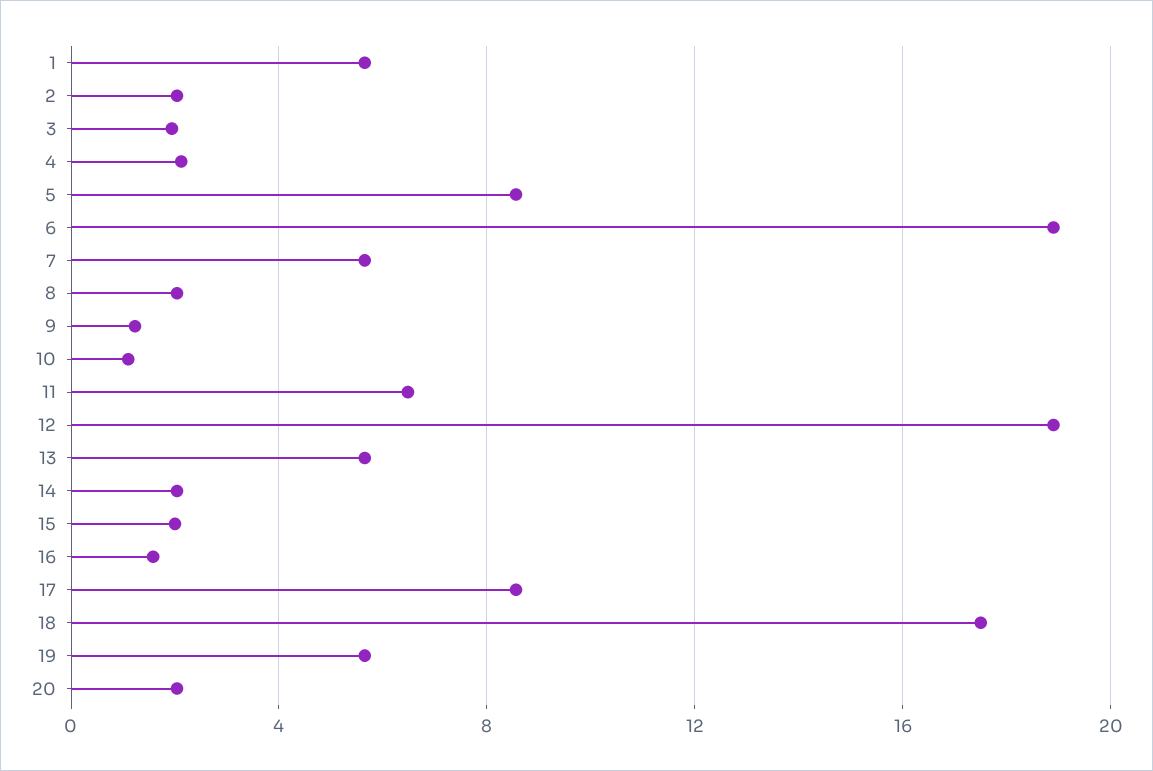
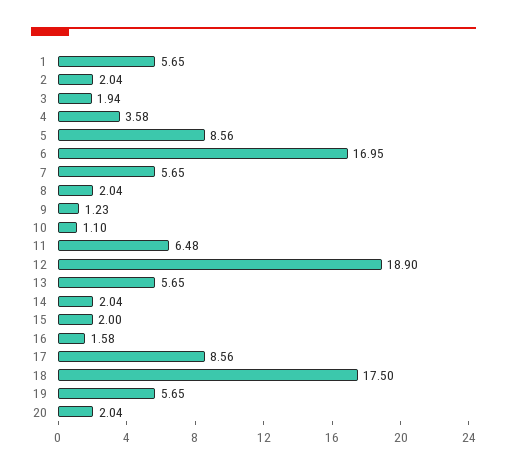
4: 2 -> 3.58
6: 19 -> 16.95

